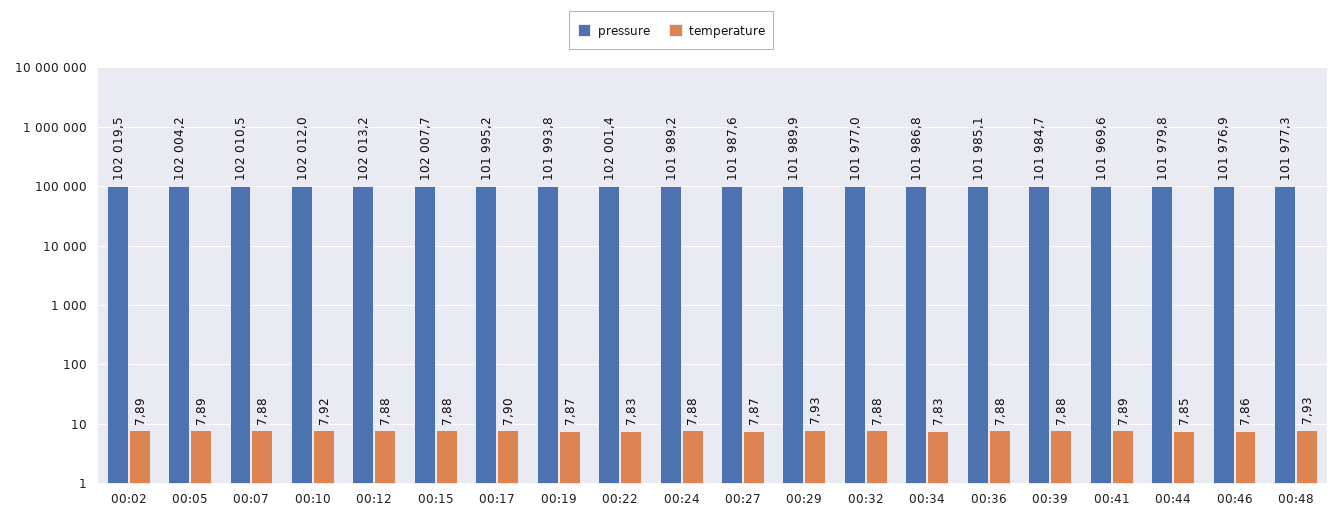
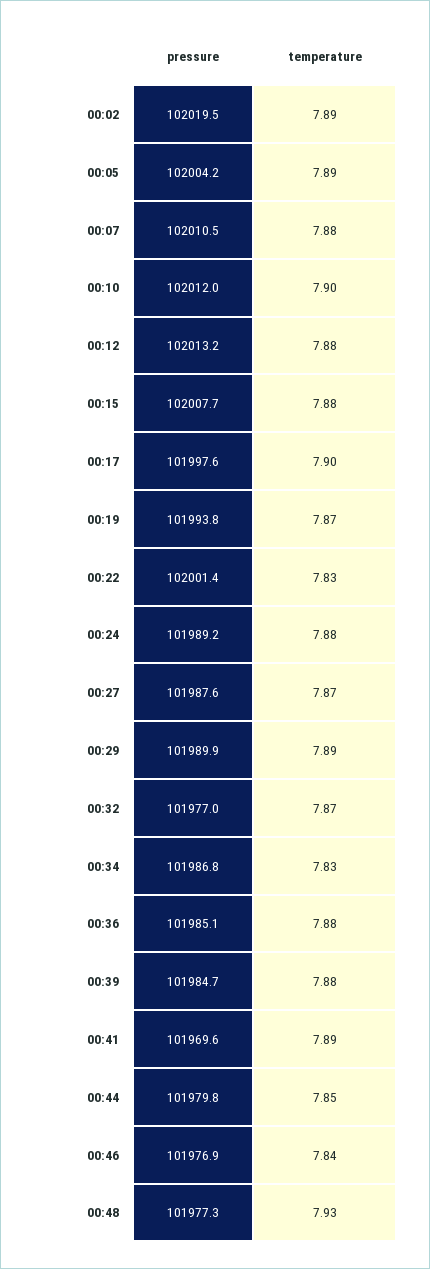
temperature, 00:10: 7.92 -> 7.9
pressure, 00:17: 101995.2 -> 101997.6
temperature, 00:29: 7.93 -> 7.89
temperature, 00:32: 7.88 -> 7.87
temperature, 00:46: 7.86 -> 7.84

